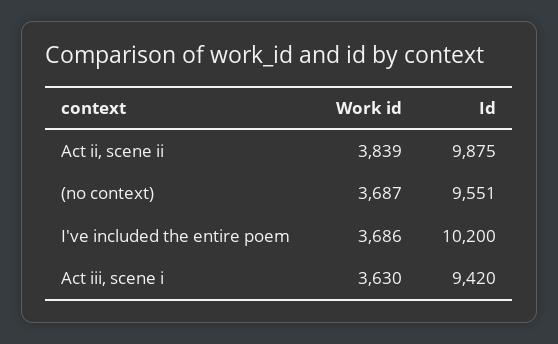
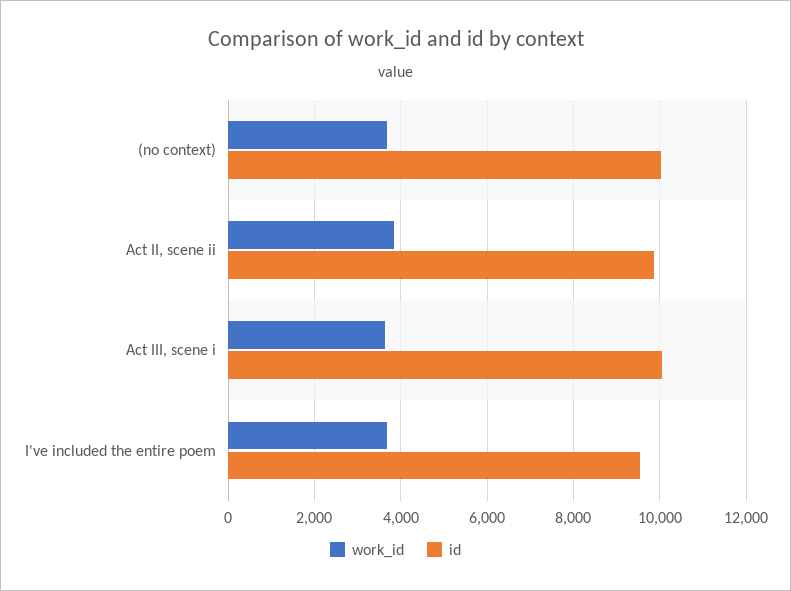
Id, (no context): 9551 -> 10000
Id, I've included the entire poem: 10200 -> 9600
Id, Act iii, scene i: 9420 -> 10000

